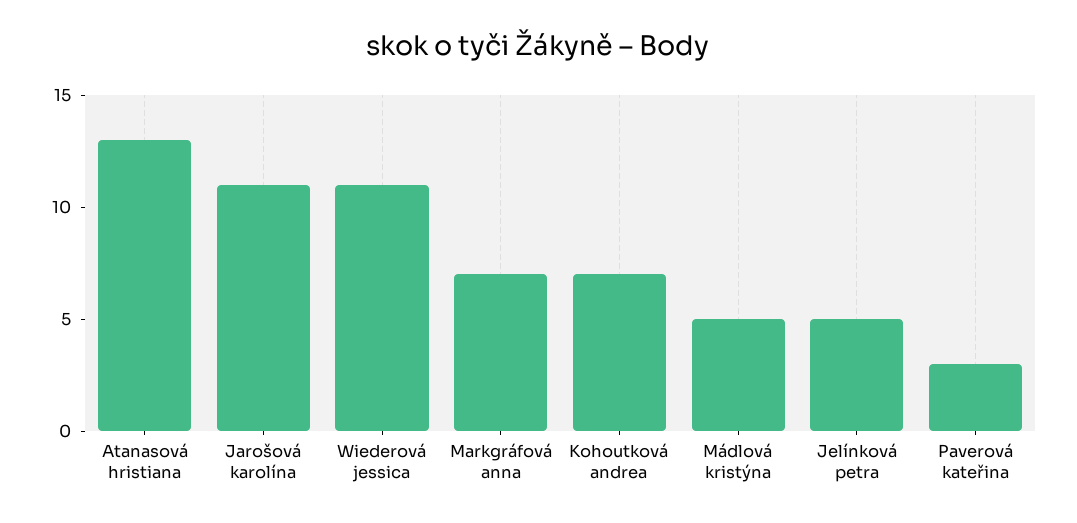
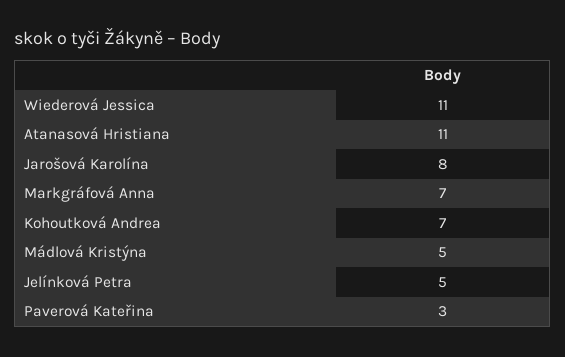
Atanasová hristiana: 13 -> 11
Jarošová karolína: 11 -> 8

